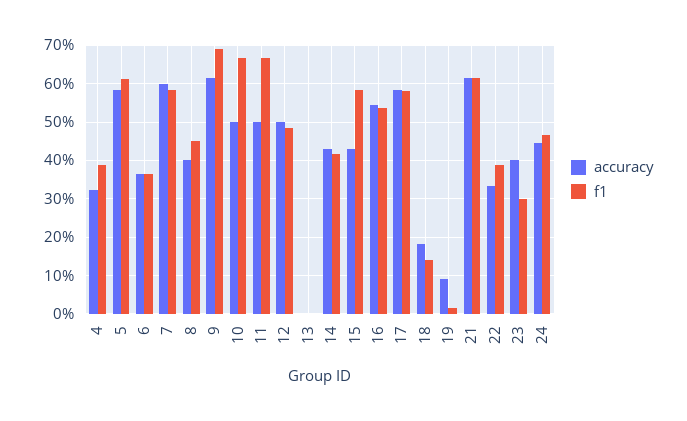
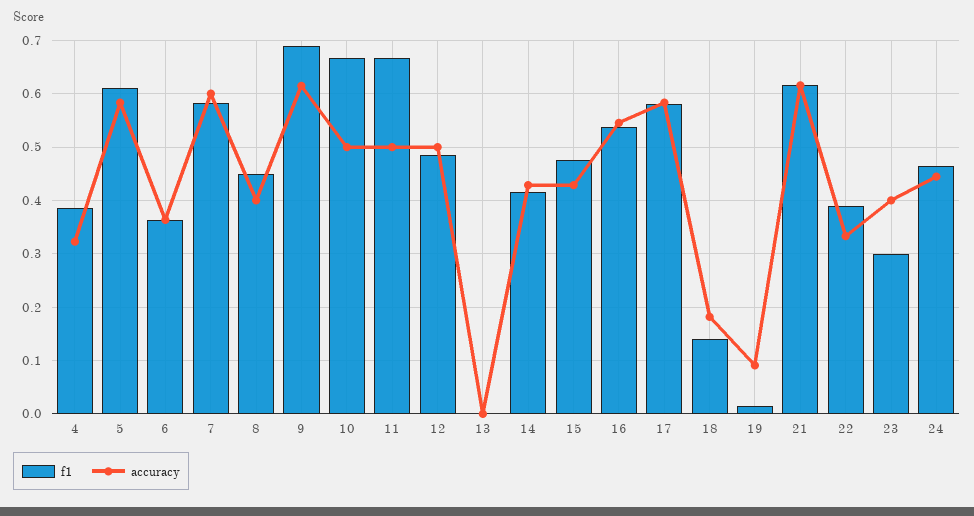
f1, 15: 0.58 -> 0.48

